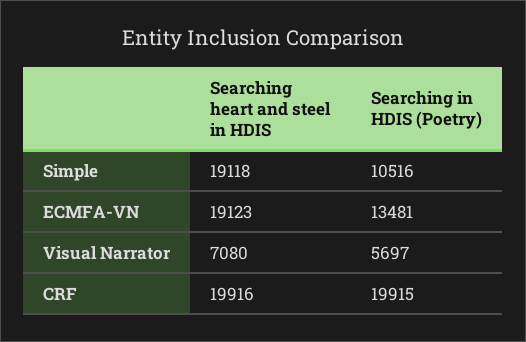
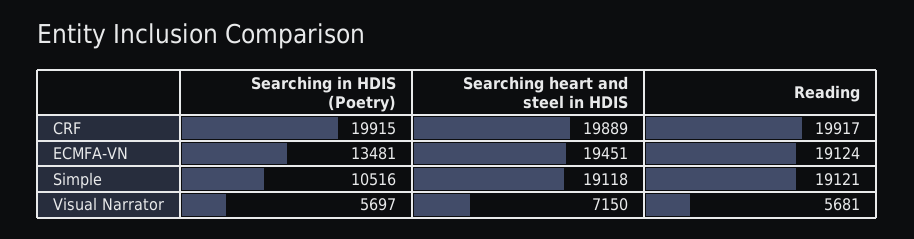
Searching heart and steel in HDIS, ECMFA-VN: 19123 -> 19451
Searching heart and steel in HDIS, Visual Narrator: 7080 -> 7150
Searching heart and steel in HDIS, CRF: 19916 -> 19889
Reading, CRF: none -> 19917
Reading, ECMFA-VN: none -> 19124
Reading, Simple: none -> 19121
Reading, Visual Narrator: none -> 5681

